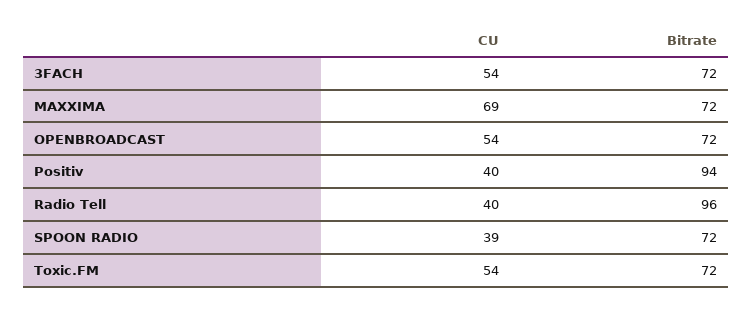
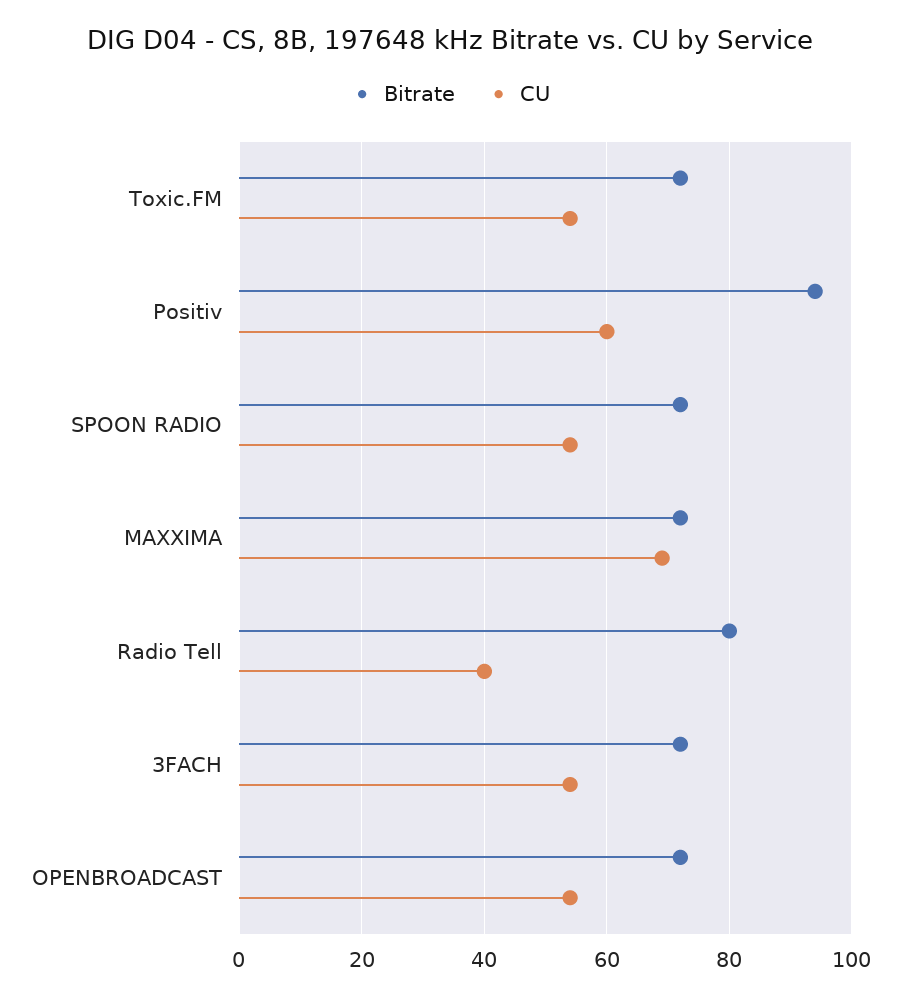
CU, Positiv: 40 -> 60
Bitrate, Radio Tell: 96 -> 80
CU, SPOON RADIO: 39 -> 55

